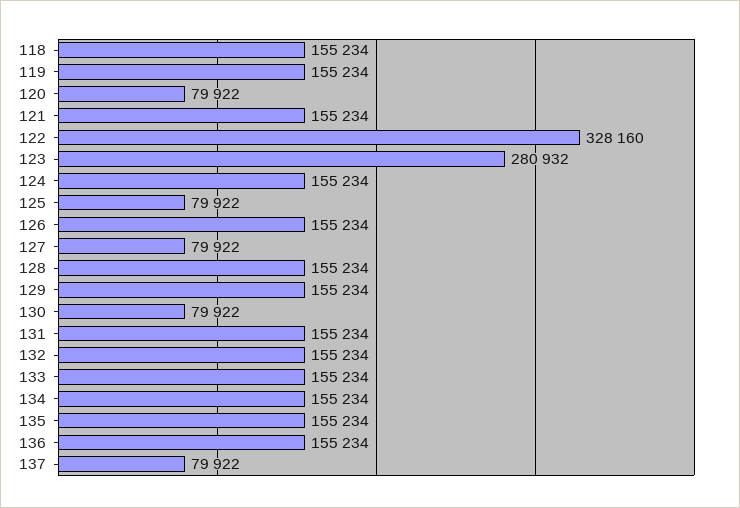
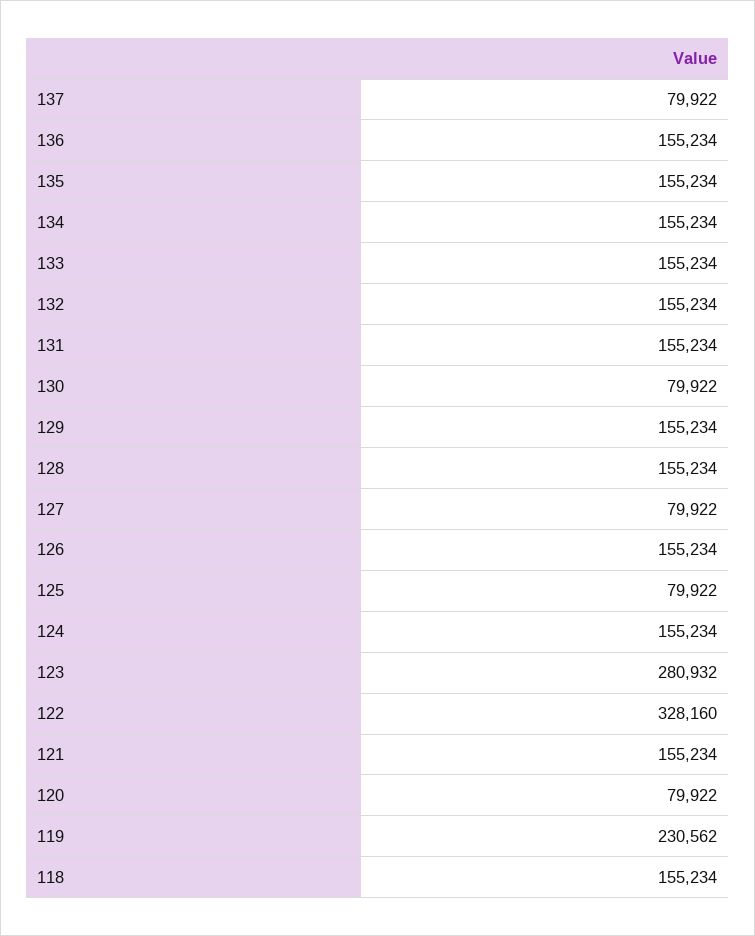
119: 155234 -> 230562

